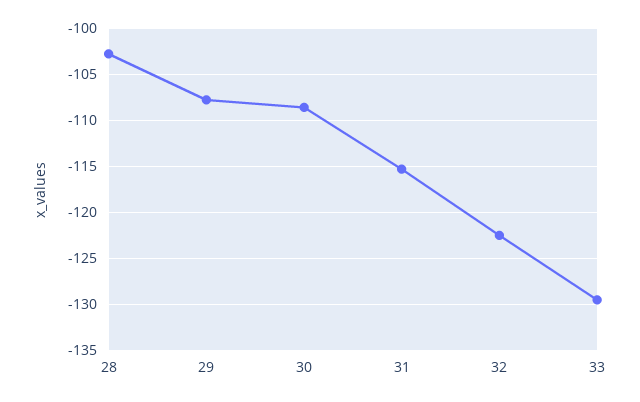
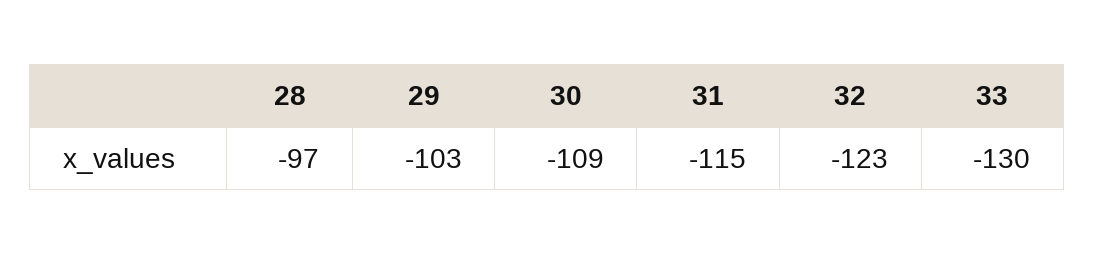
28: -103 -> -97
29: -108 -> -103

